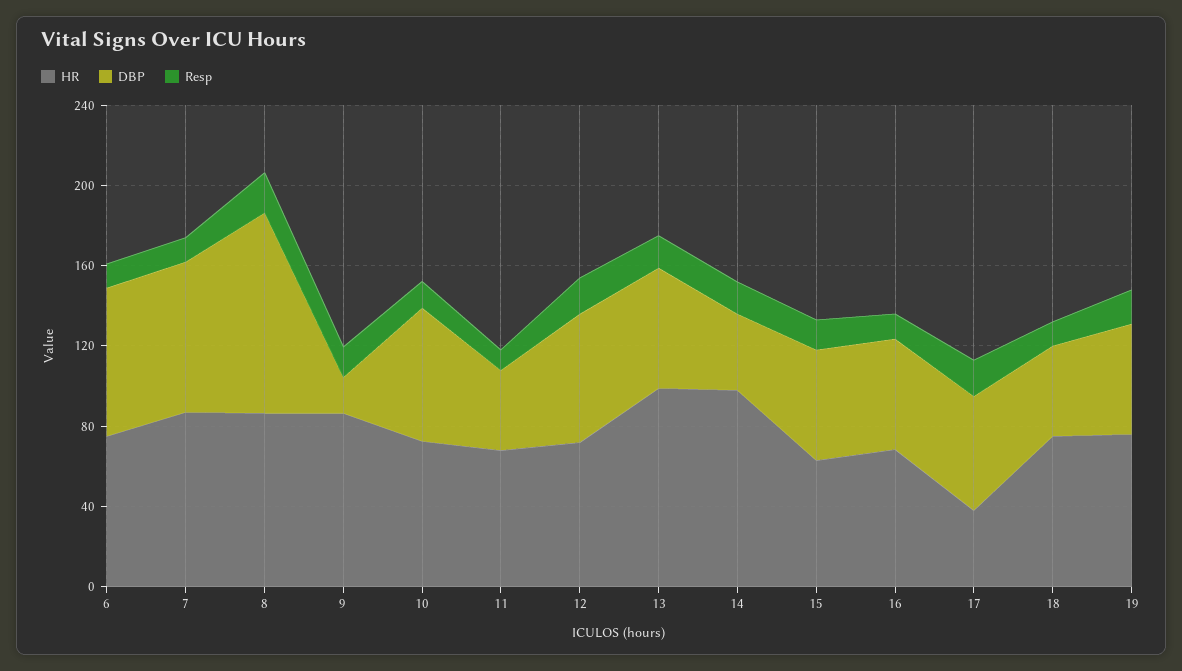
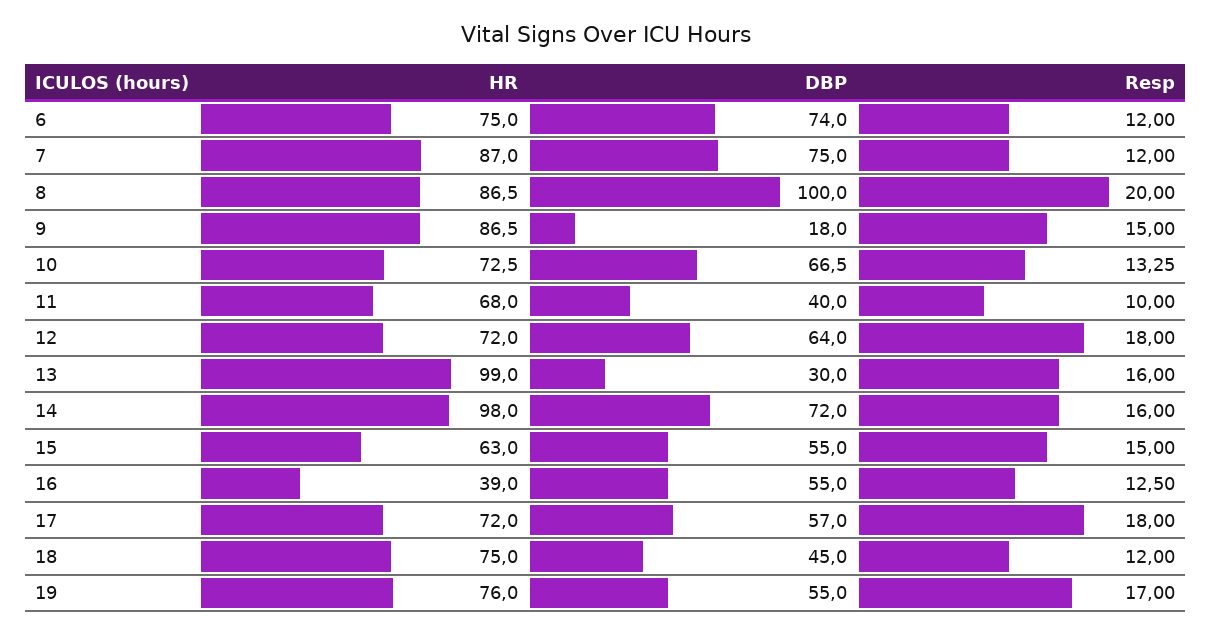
DBP, 13: 60 -> 30
DBP, 14: 40 -> 72
HR, 16: 70 -> 39
HR, 17: 40 -> 72

